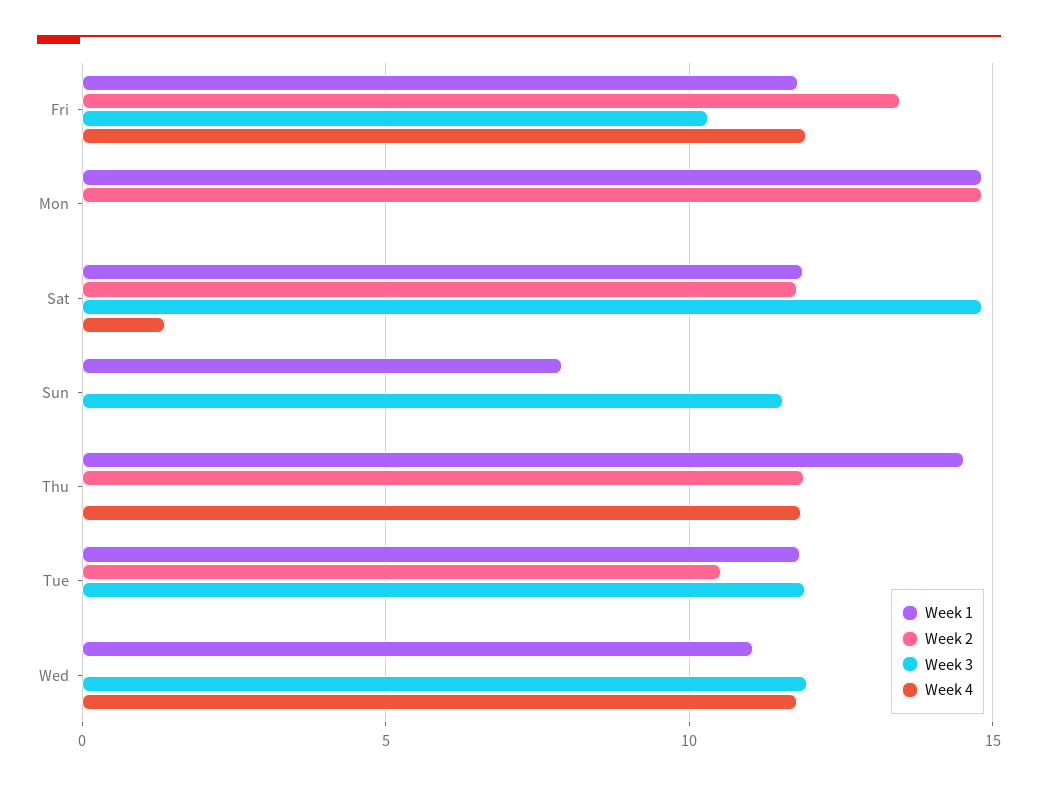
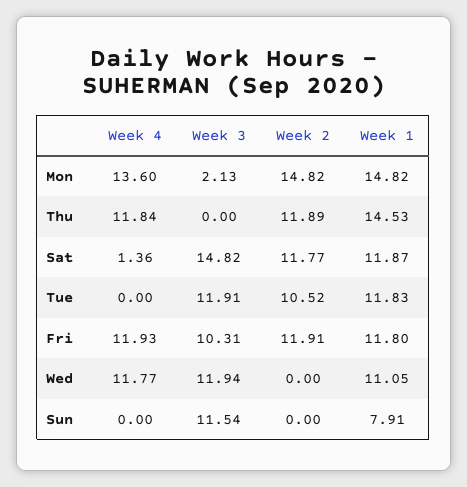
Week 2, Fri: 13.5 -> 11.91
Week 3, Mon: 0 -> 2.13
Week 4, Mon: 0 -> 13.6

